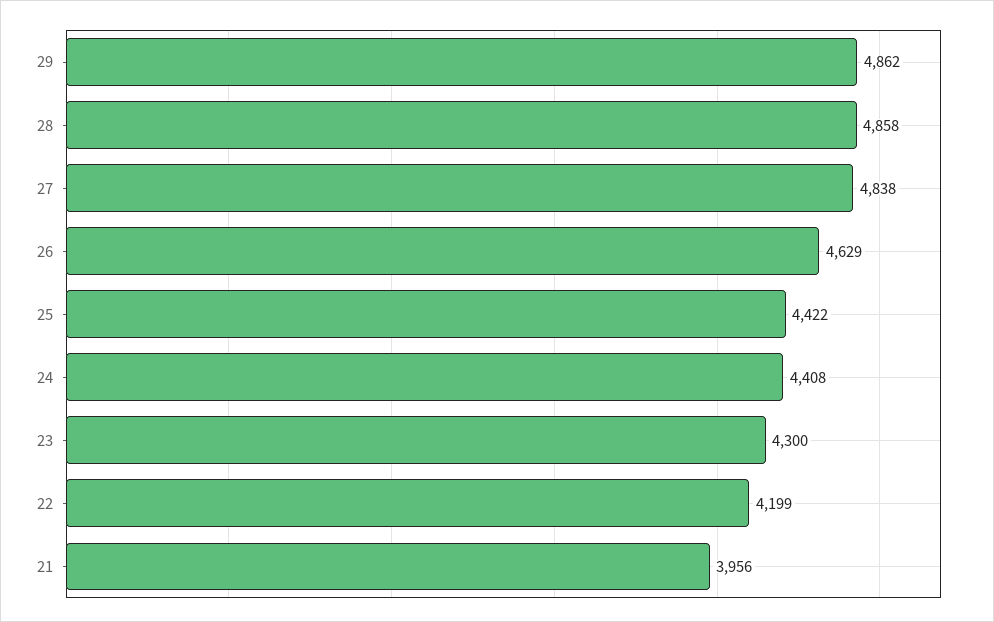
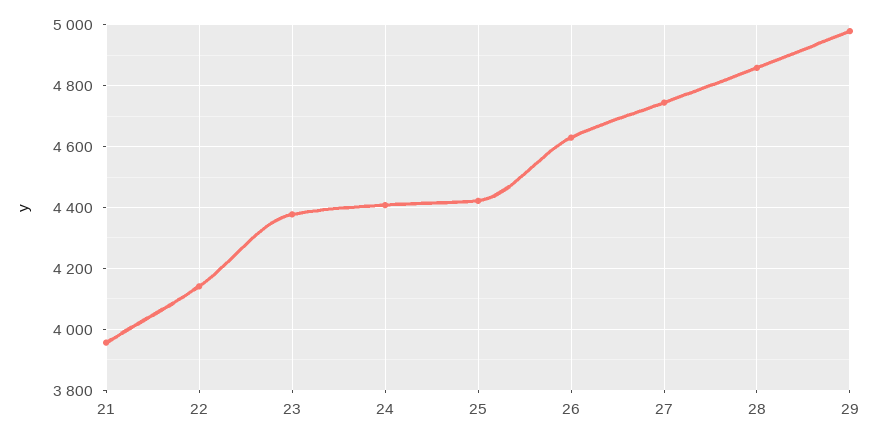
29: 4862 -> 4980
27: 4838 -> 4740
23: 4300 -> 4380
22: 4199 -> 4140

